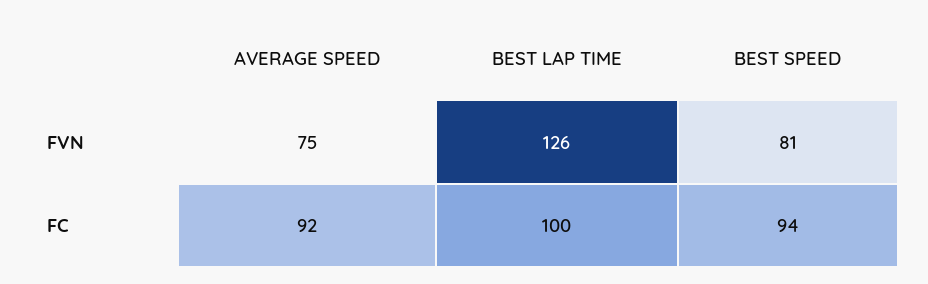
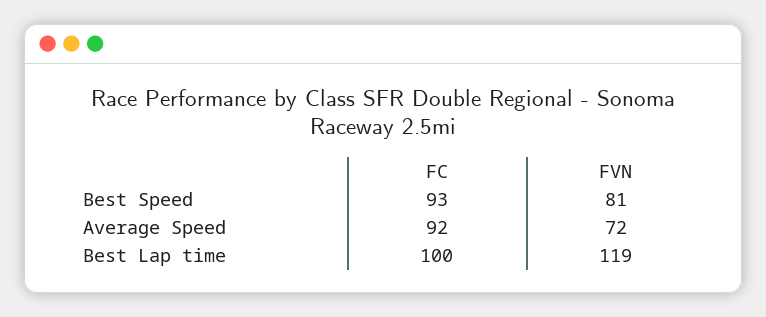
AVERAGE SPEED, FVN: 75 -> 72
BEST LAP TIME, FVN: 126 -> 119
BEST SPEED, FC: 94 -> 93

